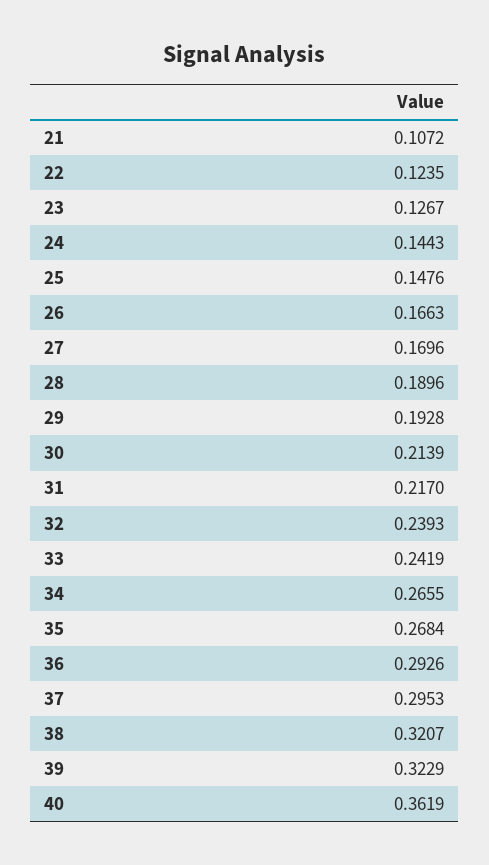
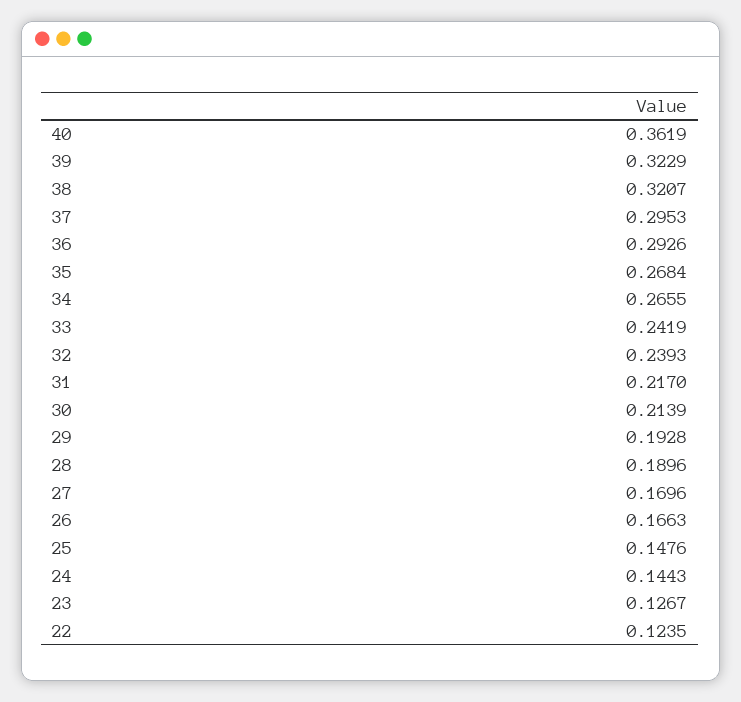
21: 0.1072 -> none

